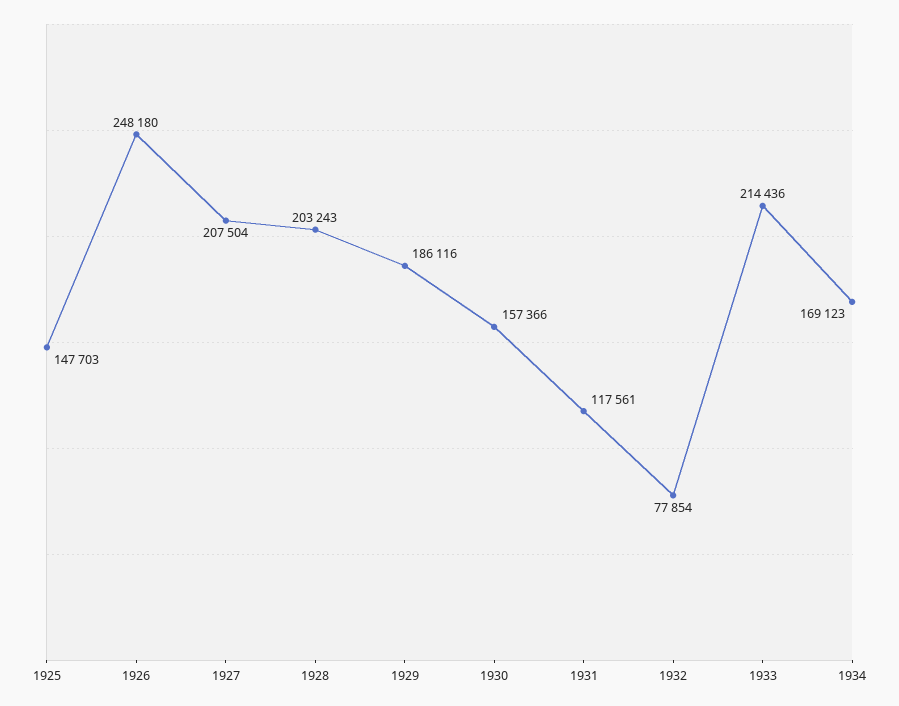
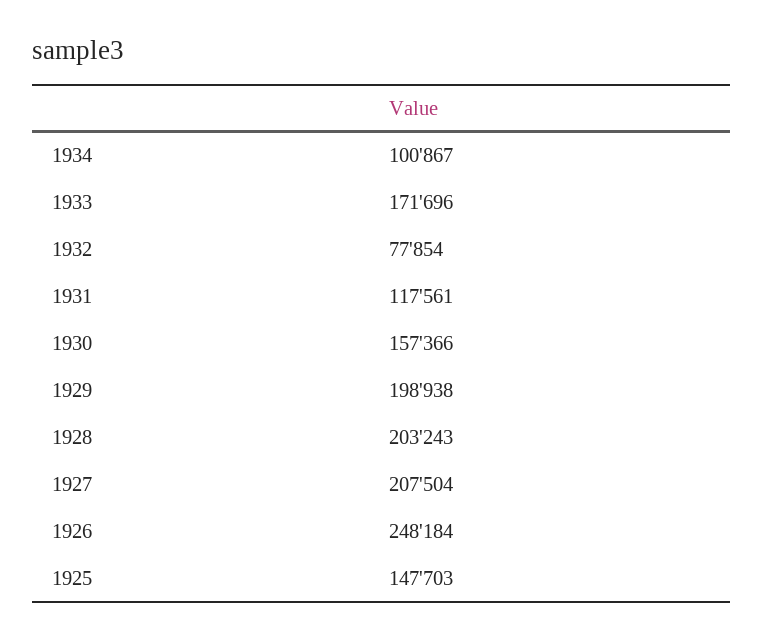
1926: 248180 -> 248184
1929: 186116 -> 198938
1933: 214436 -> 171696
1934: 169123 -> 100867

